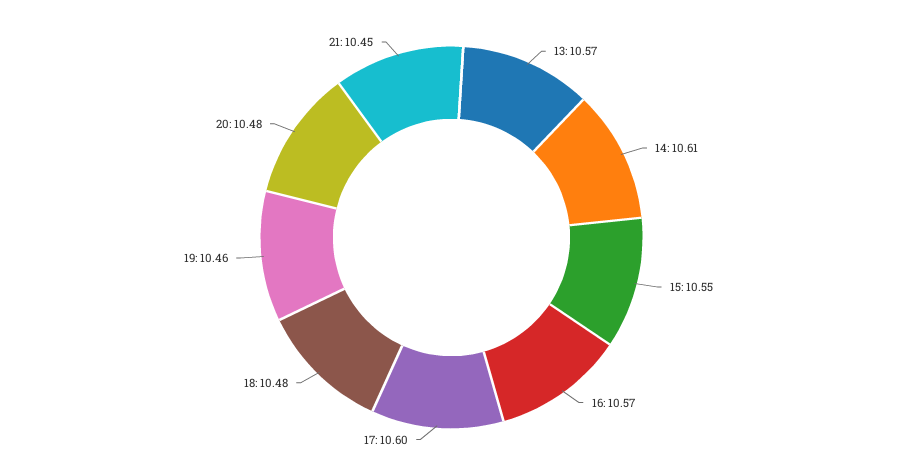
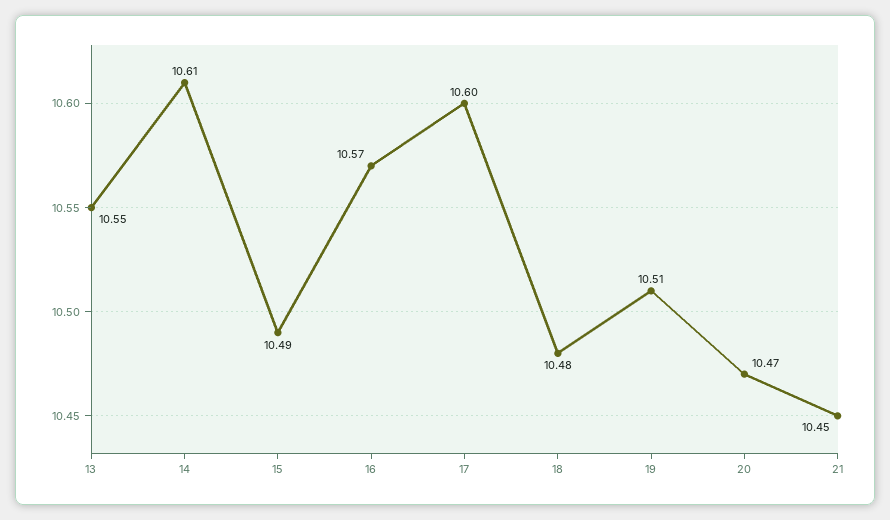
13: 10.57 -> 10.55
15: 10.55 -> 10.49
19: 10.46 -> 10.51
20: 10.48 -> 10.47

